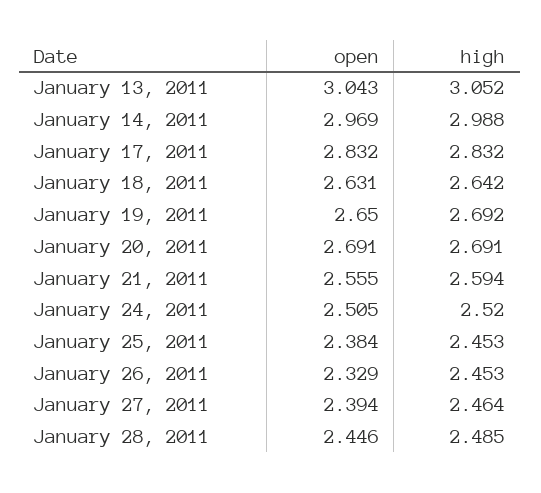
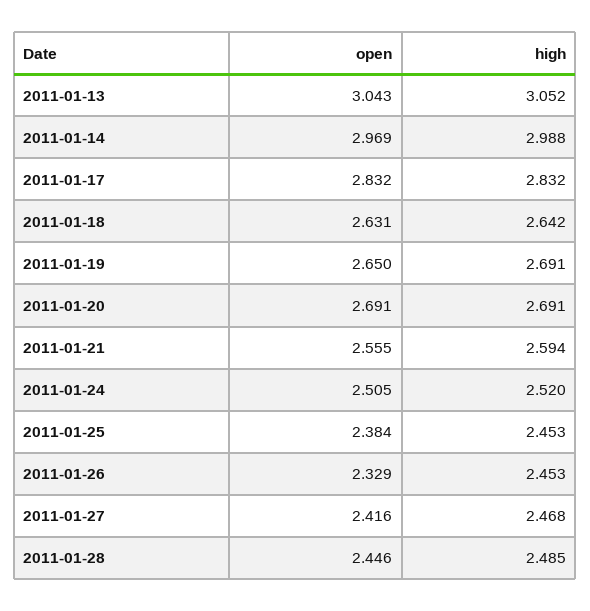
high, January 19, 2011: 2.692 -> 2.691
open, January 27, 2011: 2.394 -> 2.416
high, January 27, 2011: 2.464 -> 2.468

